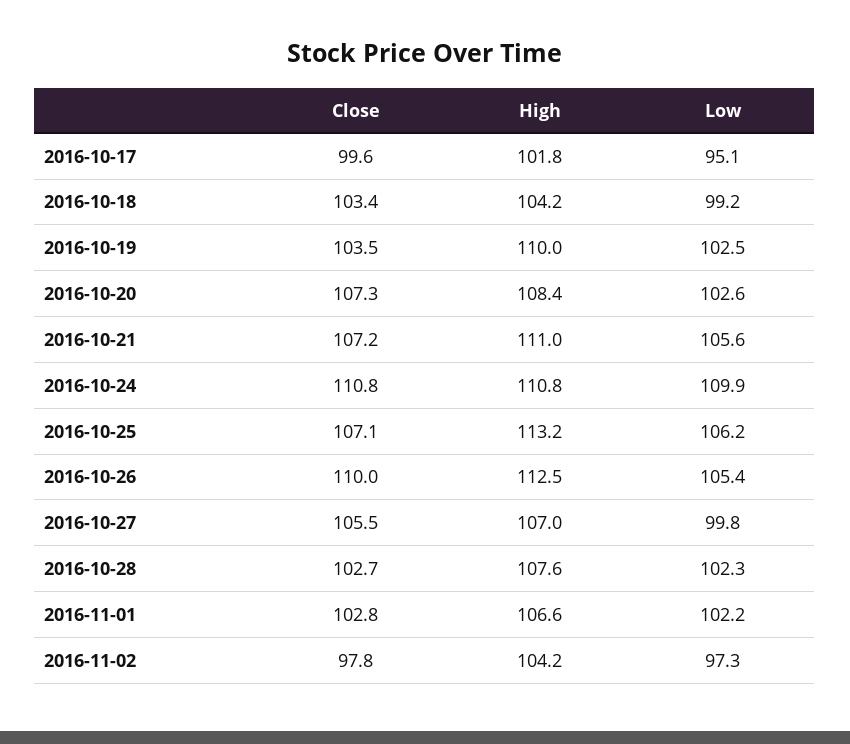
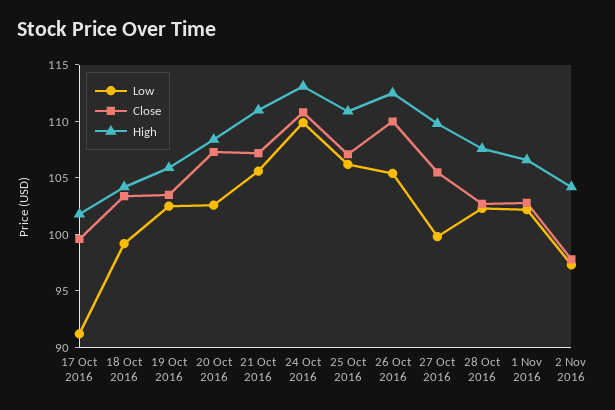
Low, 2016-10-17: 95.1 -> 91
High, 2016-10-19: 110 -> 106
High, 2016-10-24: 110.8 -> 113
High, 2016-10-25: 113.2 -> 111
High, 2016-10-27: 107 -> 110

